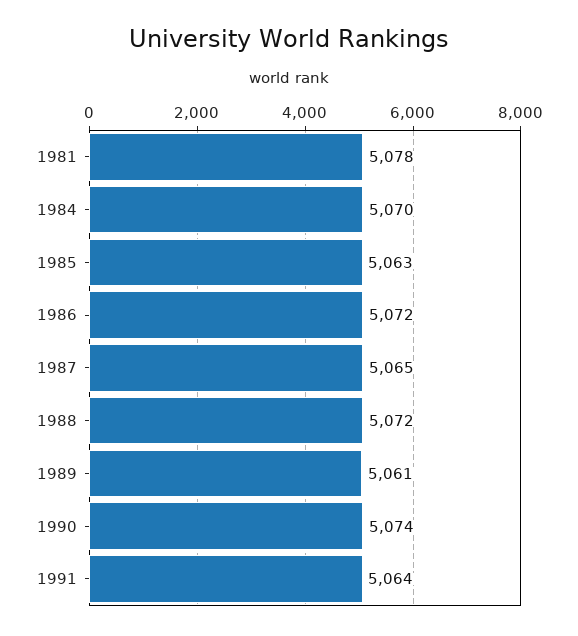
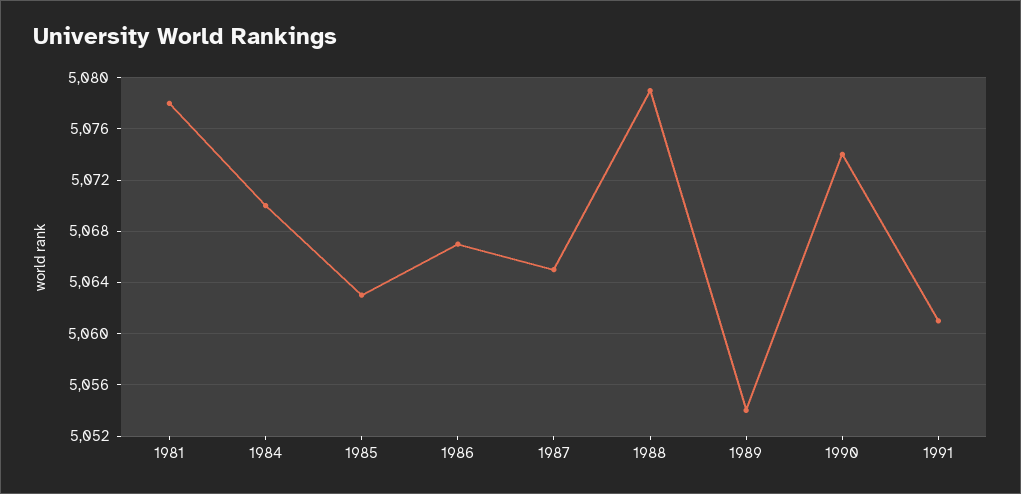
1986: 5072 -> 5067
1988: 5072 -> 5079
1989: 5061 -> 5054
1991: 5064 -> 5061

